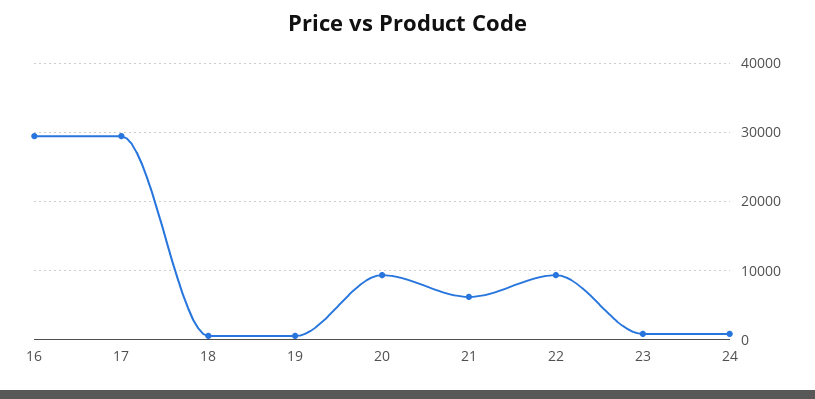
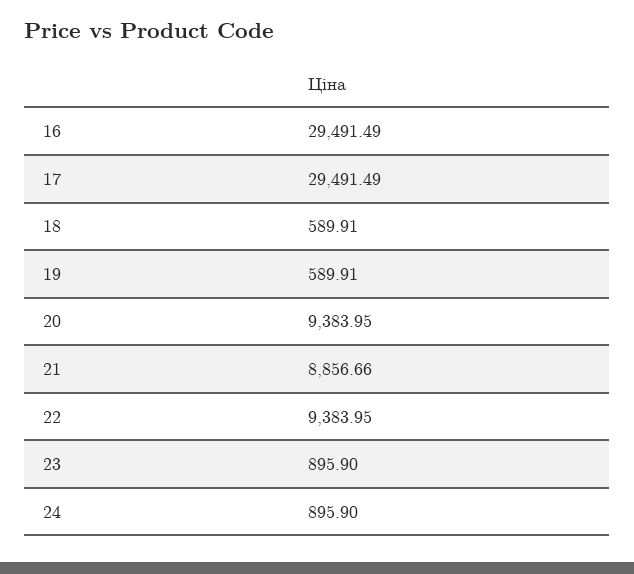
21: 6000 -> 8856.66

